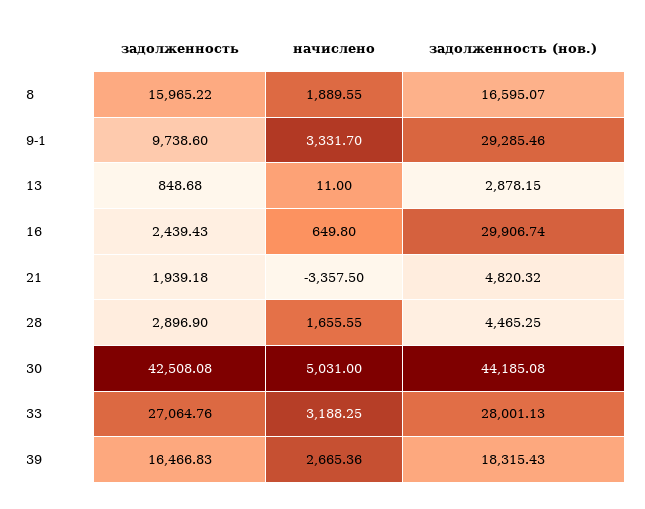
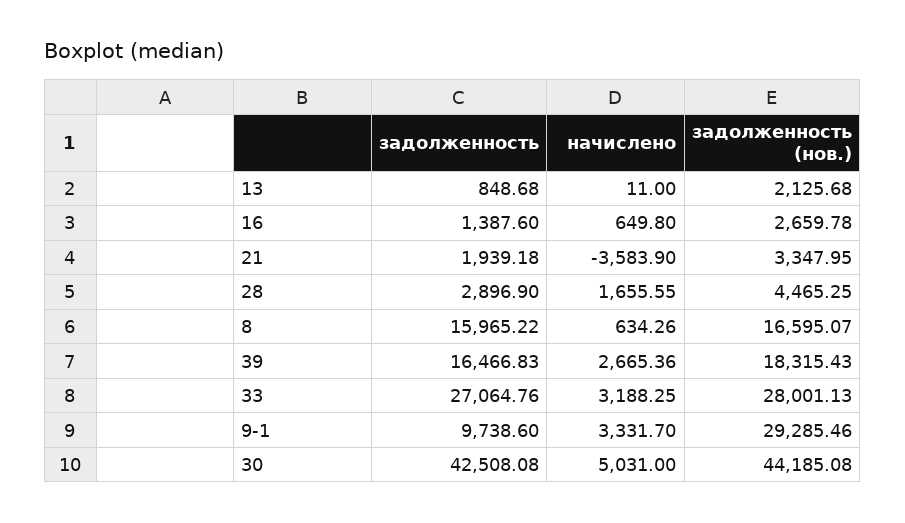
начислено, 8: 1889.55 -> 634.26
задолженность (нов.), 13: 2878.15 -> 2125.68
задолженность, 16: 2439.43 -> 1387.6
задолженность (нов.), 16: 29906.74 -> 2659.78
начислено, 21: -3357.5 -> -3583.9
задолженность (нов.), 21: 4820.32 -> 3347.95

